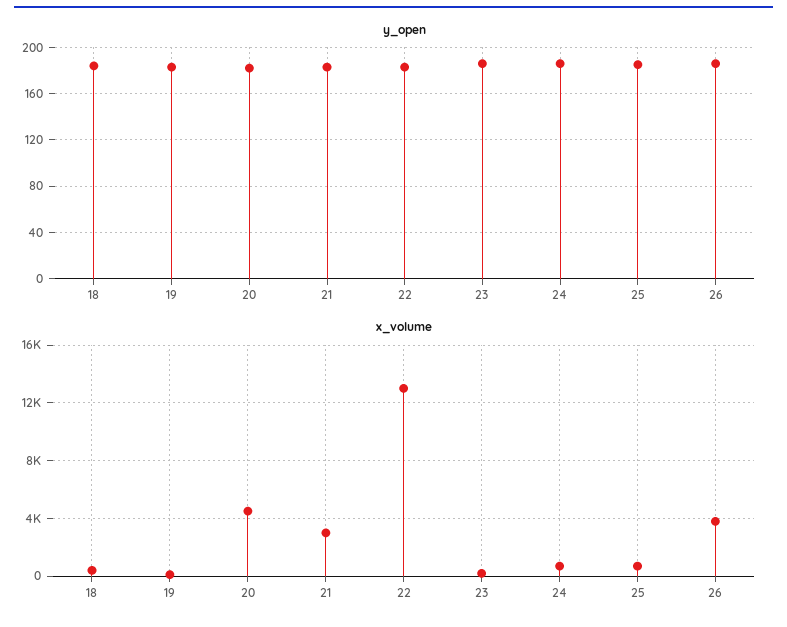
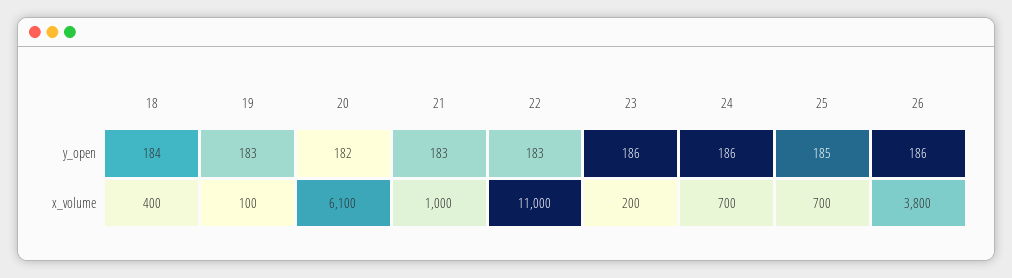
x_volume, 20: 4500 -> 6100
x_volume, 21: 3000 -> 1000
x_volume, 22: 13000 -> 11000

